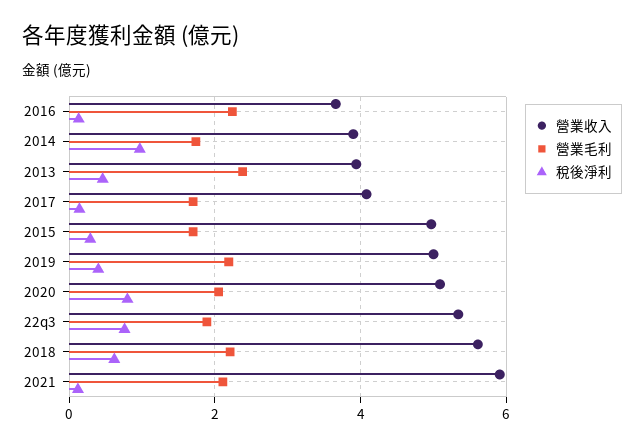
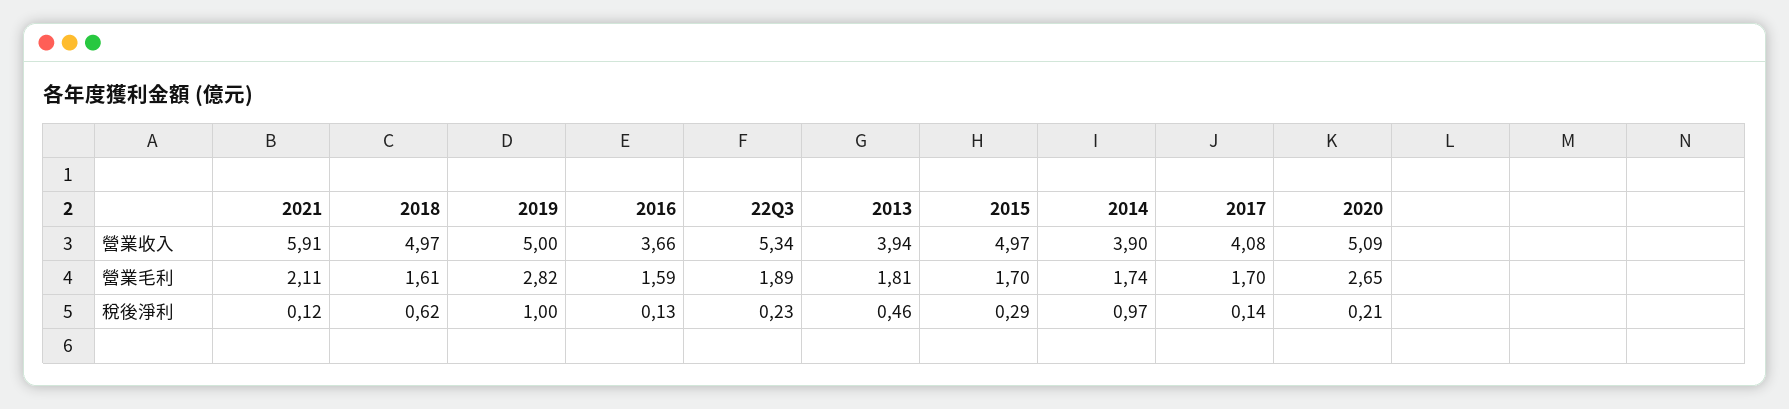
營業毛利, 2016: 2.2 -> 1.59
營業毛利, 2013: 2.4 -> 1.81
營業毛利, 2019: 2.2 -> 2.82
稅後淨利, 2019: 0.4 -> 1
營業毛利, 2020: 2 -> 2.65
稅後淨利, 2020: 0.8 -> 0.21
稅後淨利, 22q3: 0.8 -> 0.23
營業收入, 2018: 5.6 -> 4.97
營業毛利, 2018: 2.2 -> 1.61

